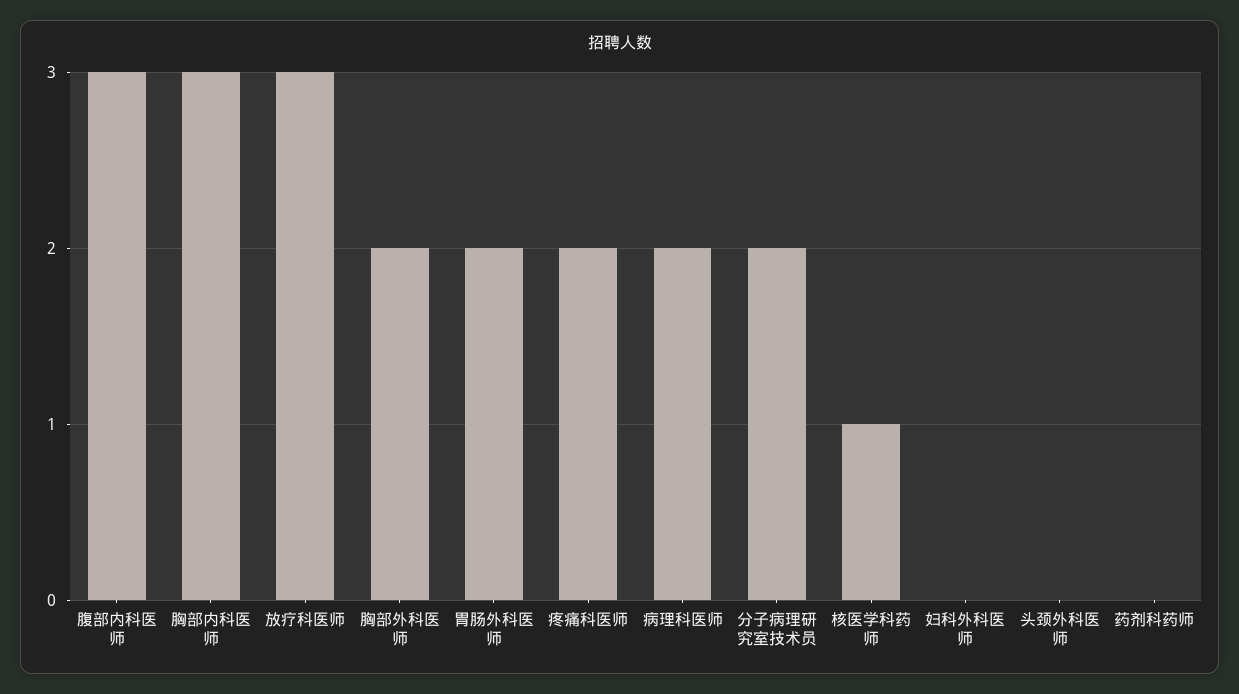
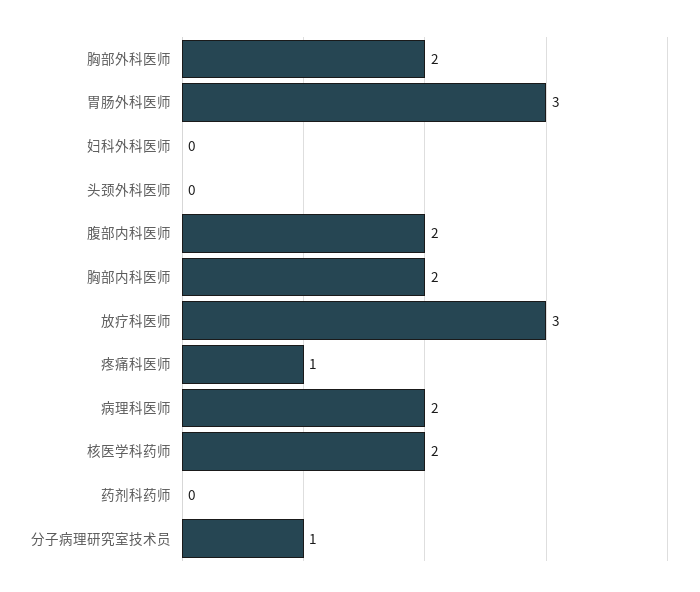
腹部内科医师: 3 -> 2
胸部内科医师: 3 -> 2
胃肠外科医师: 2 -> 3
疼痛科医师: 2 -> 1
分子病理研究室技术员: 2 -> 1
核医学科药师: 1 -> 2

